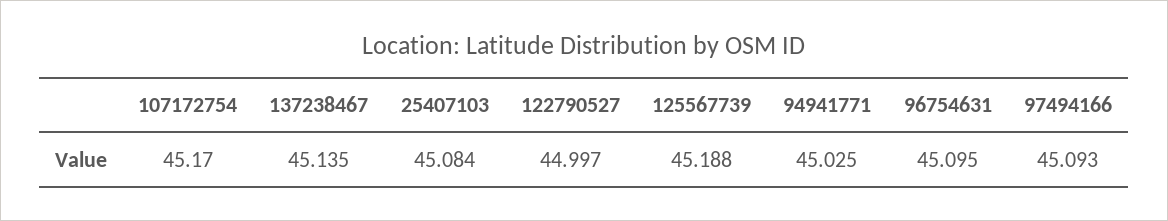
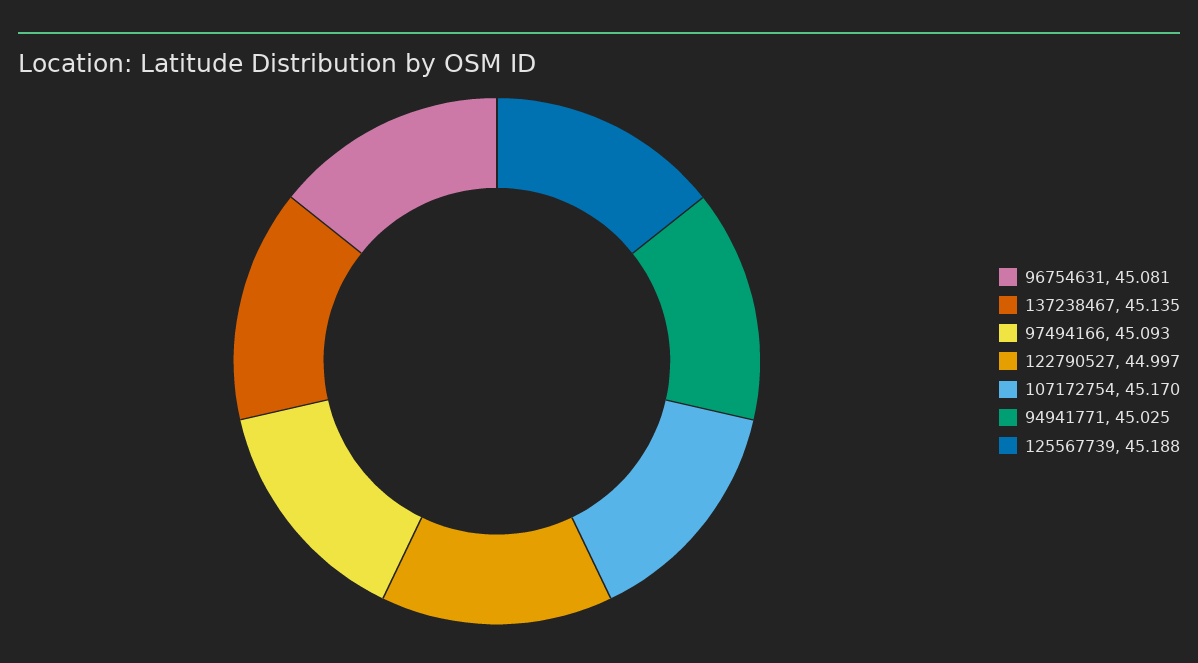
25407103: 45.084 -> none
96754631: 45.095 -> 45.081

